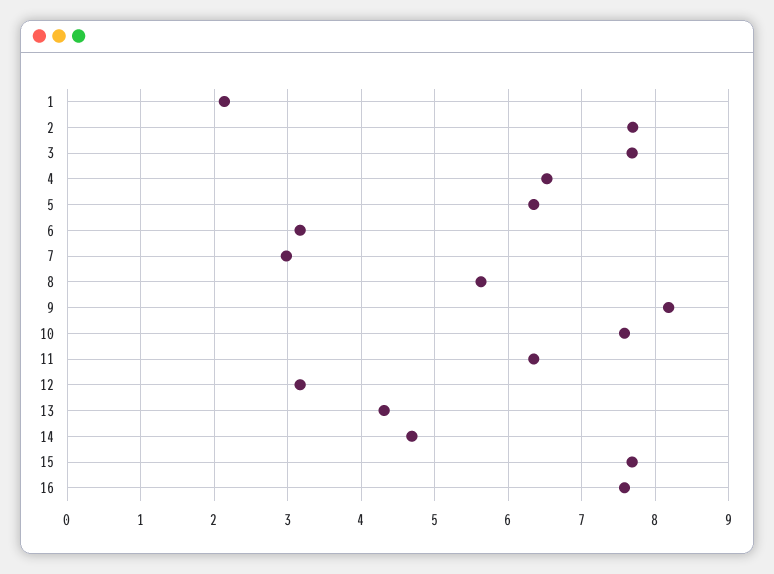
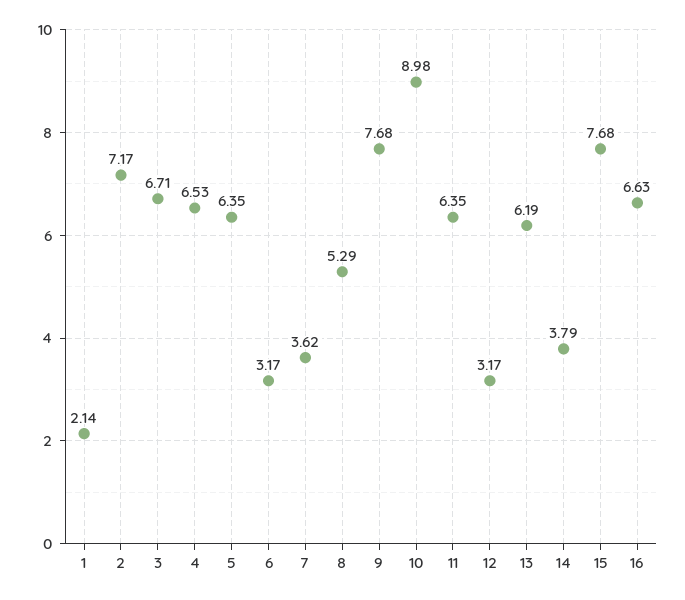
2: 7.7 -> 7.17
3: 7.7 -> 6.71
7: 3 -> 3.62
8: 5.6 -> 5.29
9: 8.2 -> 7.68
10: 7.6 -> 8.98
13: 4.3 -> 6.19
14: 4.7 -> 3.79
16: 7.6 -> 6.63

